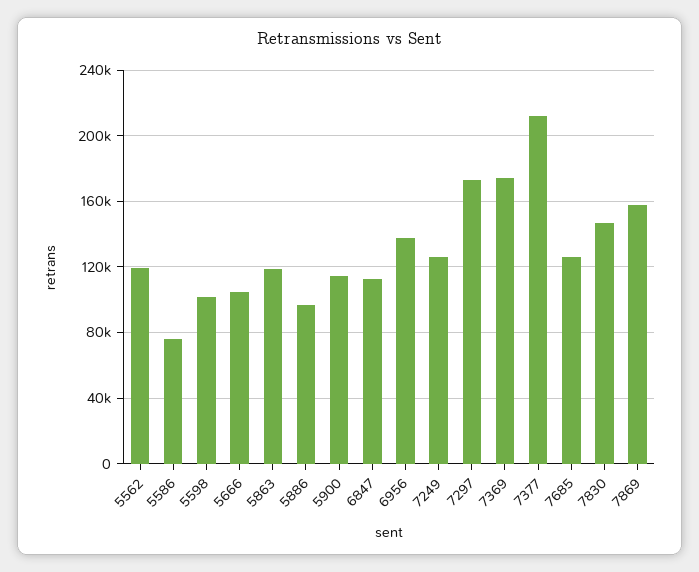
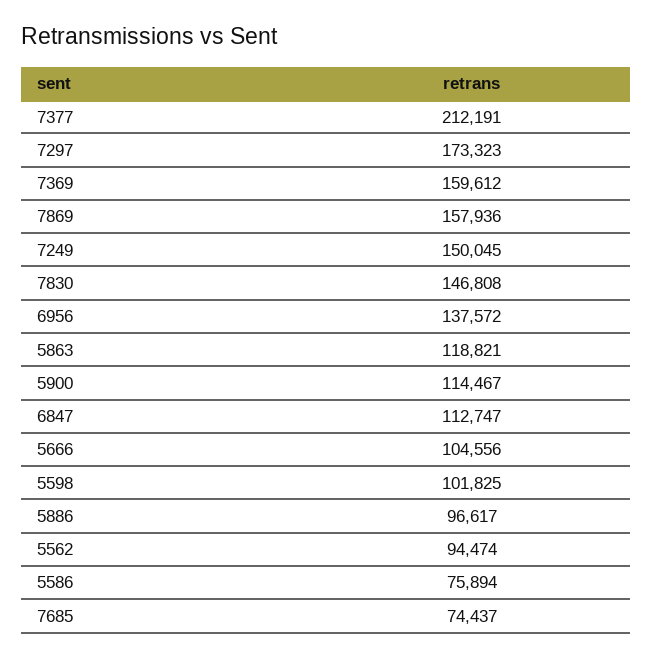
5562: 120000 -> 94474
7249: 125000 -> 150045
7369: 175000 -> 159612
7685: 125000 -> 74437

